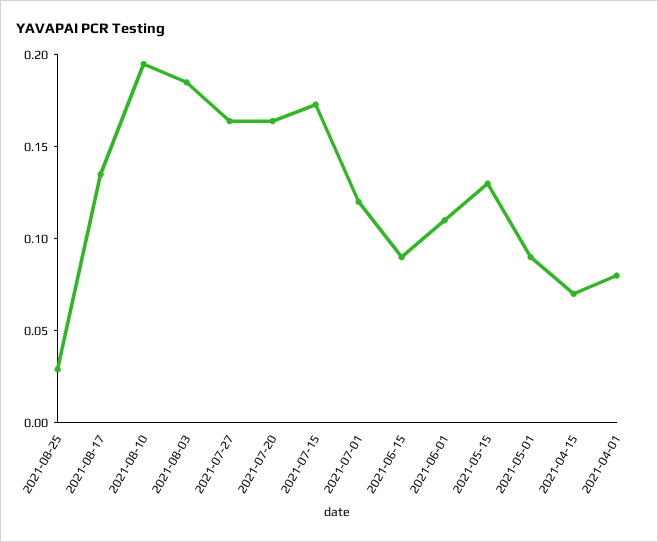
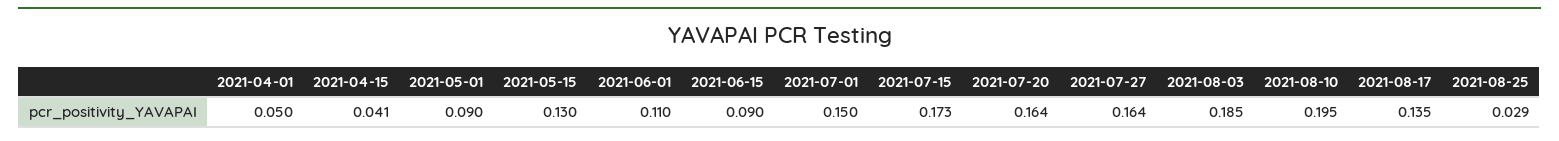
2021-07-01: 0.12 -> 0.15
2021-04-15: 0.07 -> 0.041
2021-04-01: 0.08 -> 0.05

